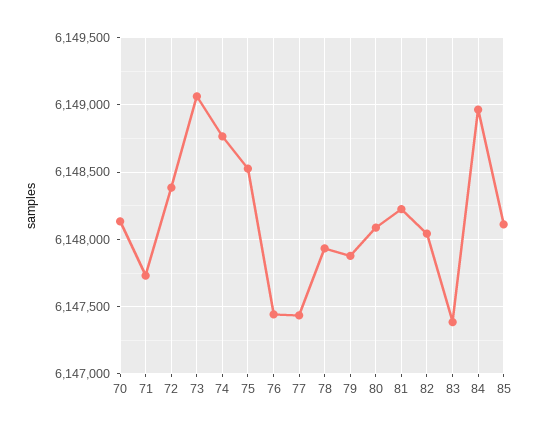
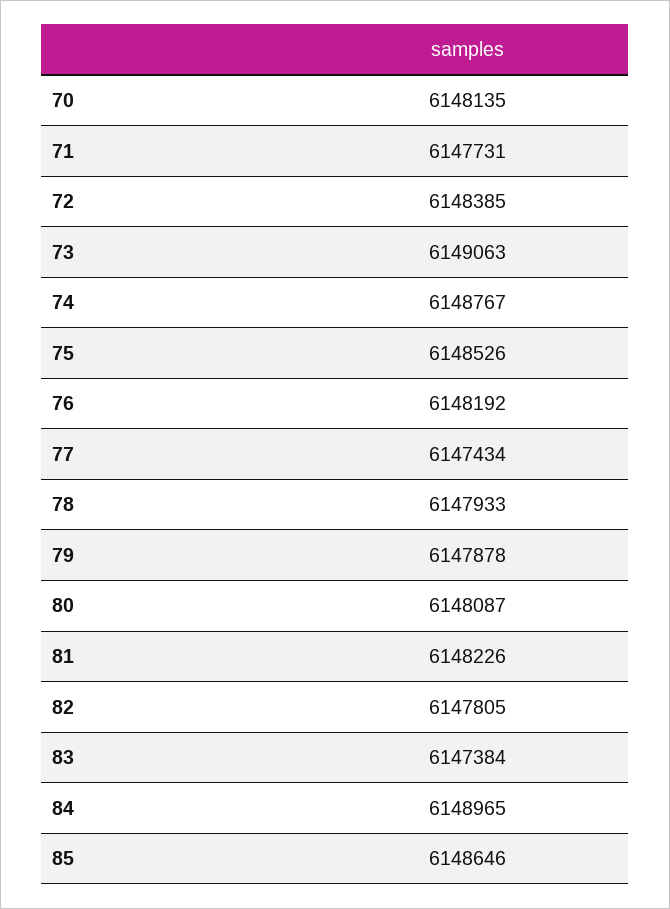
76: 6147450 -> 6148192
82: 6148050 -> 6147805
85: 6148100 -> 6148646

